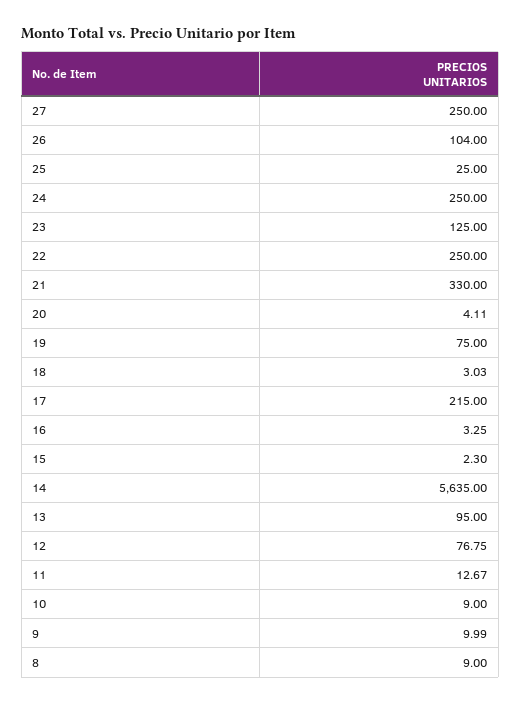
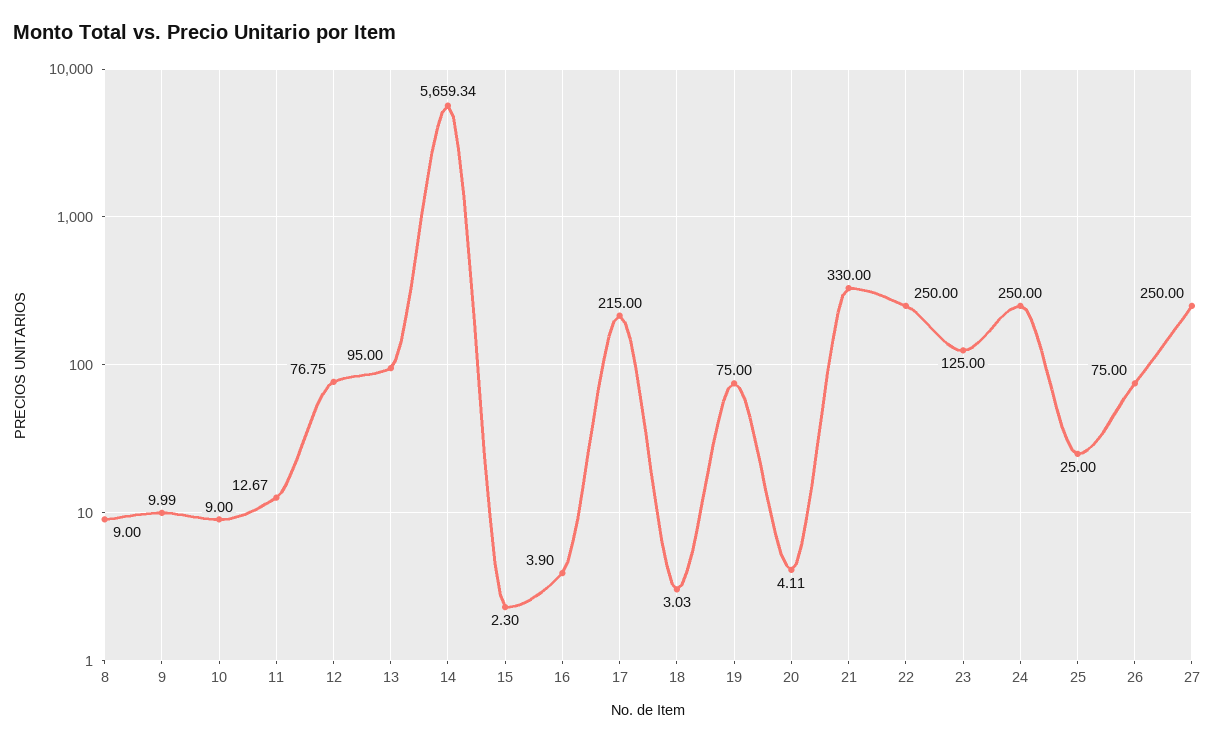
26: 104 -> 75
16: 3.25 -> 3.9
14: 5635 -> 5659.34

